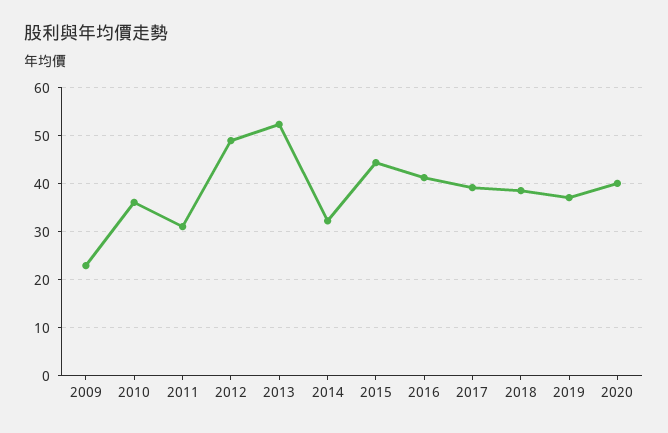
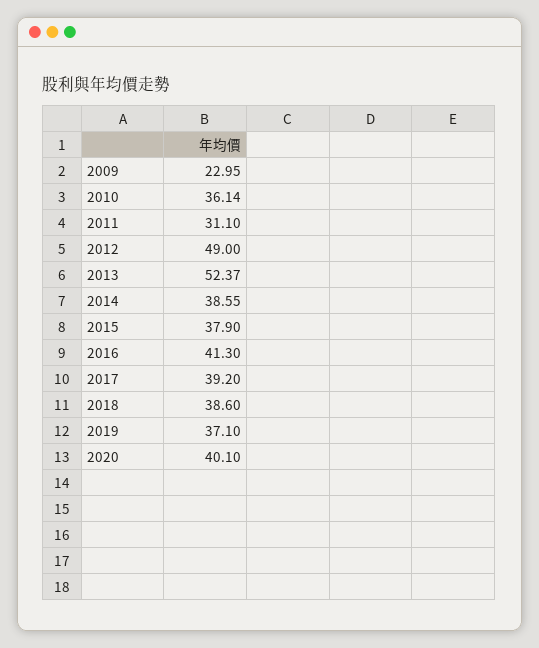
2014: 32 -> 38.55
2015: 44 -> 37.9

